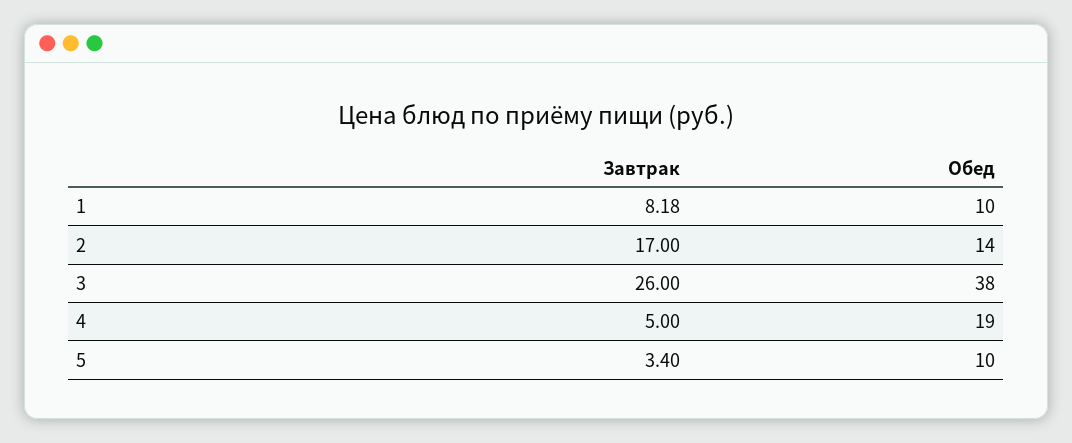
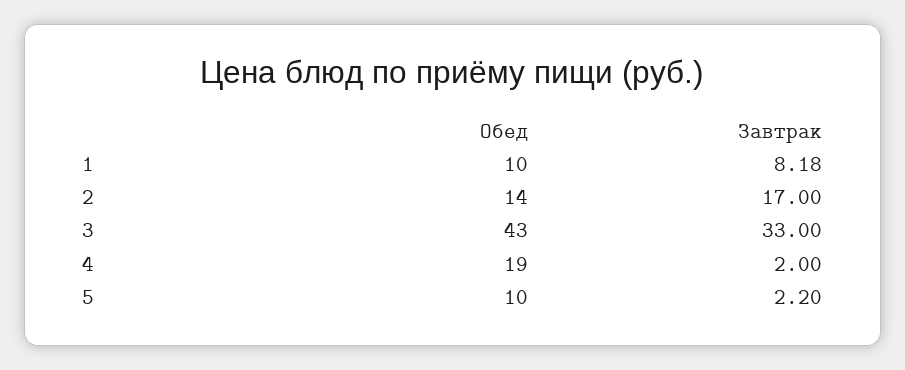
Завтрак, 3: 26 -> 33
Обед, 3: 38 -> 43
Завтрак, 4: 5 -> 2
Завтрак, 5: 3.4 -> 2.2

